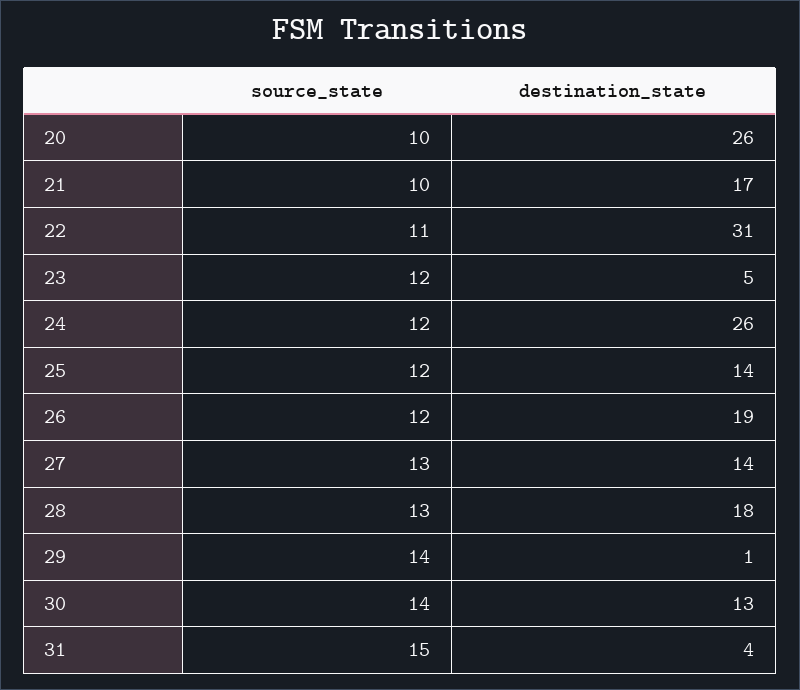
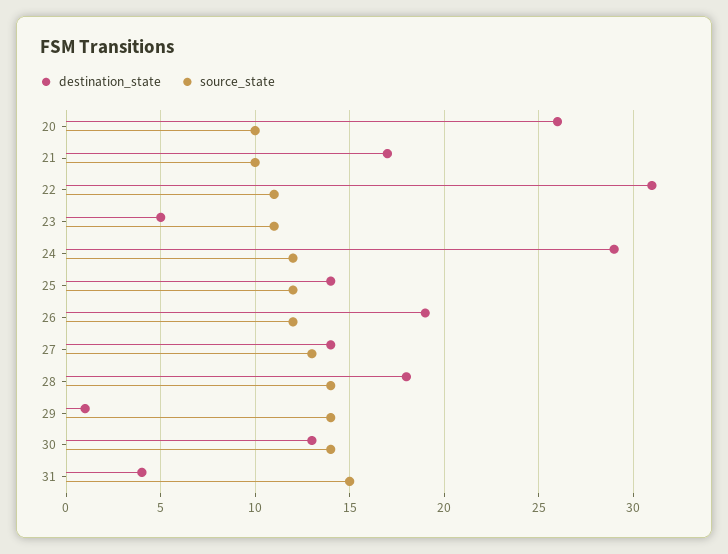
source_state, 23: 12 -> 11
destination_state, 24: 26 -> 29
source_state, 28: 13 -> 14

